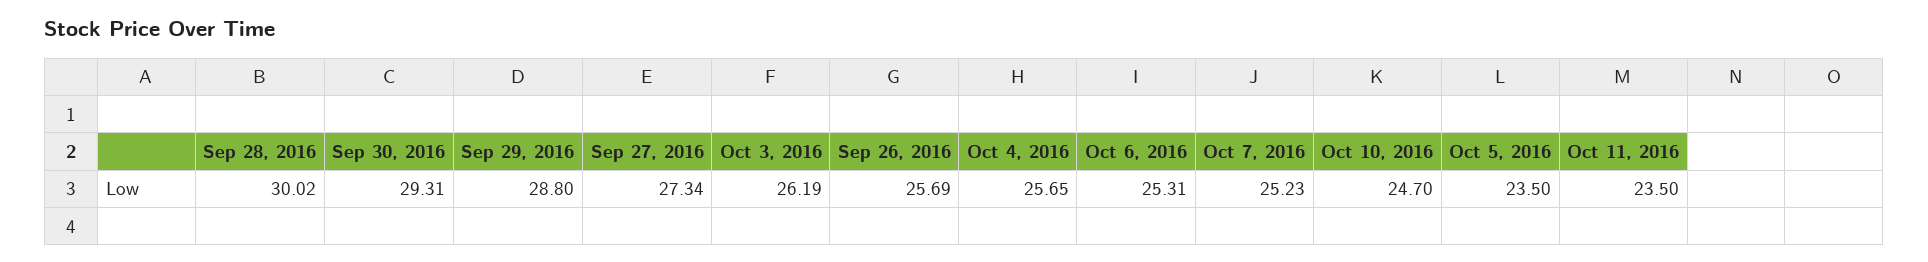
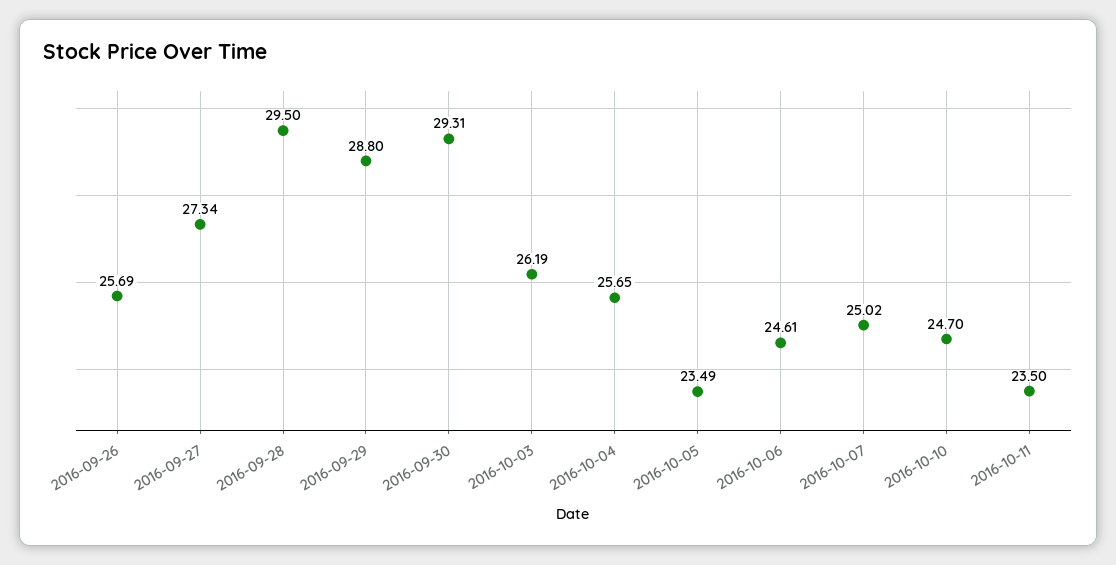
Sep 28, 2016: 30.02 -> 29.5
Oct 6, 2016: 25.31 -> 24.61
Oct 7, 2016: 25.23 -> 25.02
Oct 5, 2016: 23.5 -> 23.49

